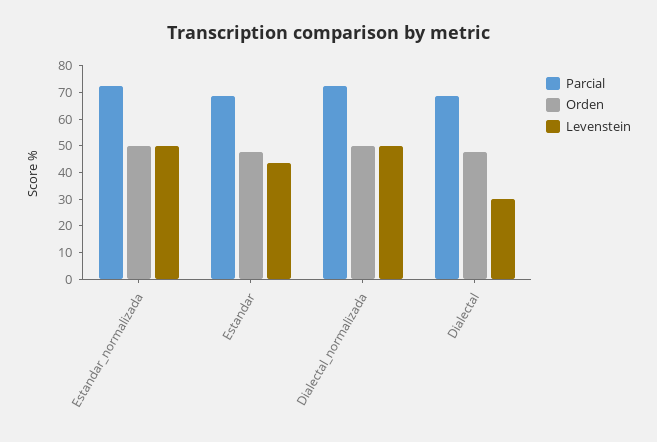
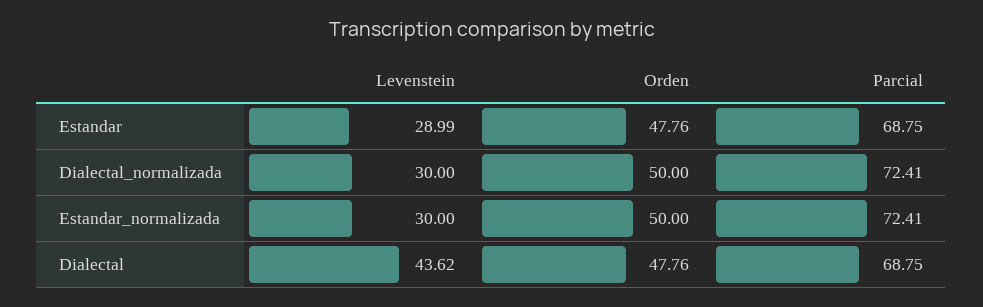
Levenstein, Estandar_normalizada: 50 -> 30
Levenstein, Estandar: 45 -> 28.99
Levenstein, Dialectal_normalizada: 50 -> 30
Levenstein, Dialectal: 30 -> 43.62

